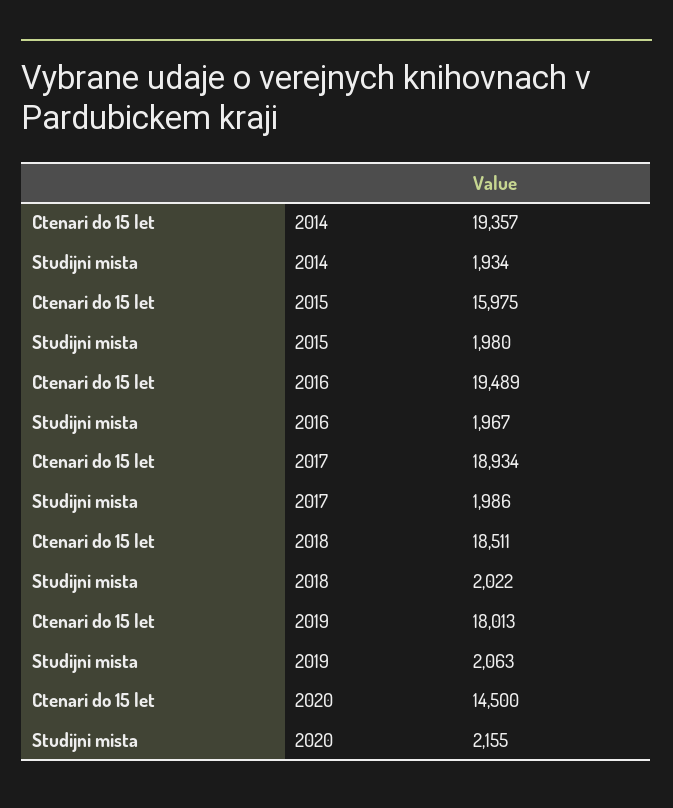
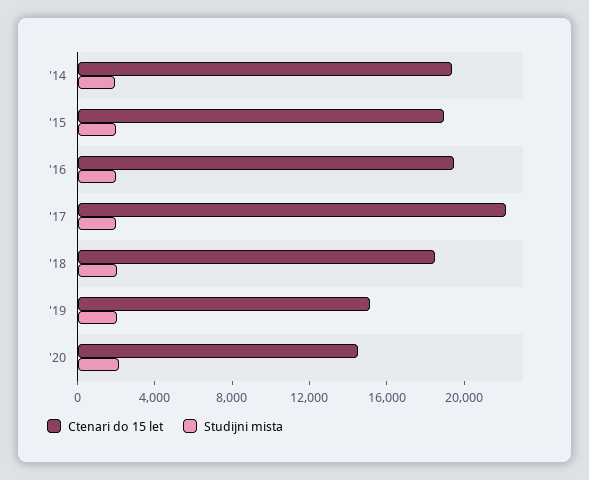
Ctenari do 15 let, 2015: 15975 -> 19000
Ctenari do 15 let, 2017: 18934 -> 22000
Ctenari do 15 let, 2019: 18013 -> 15000

